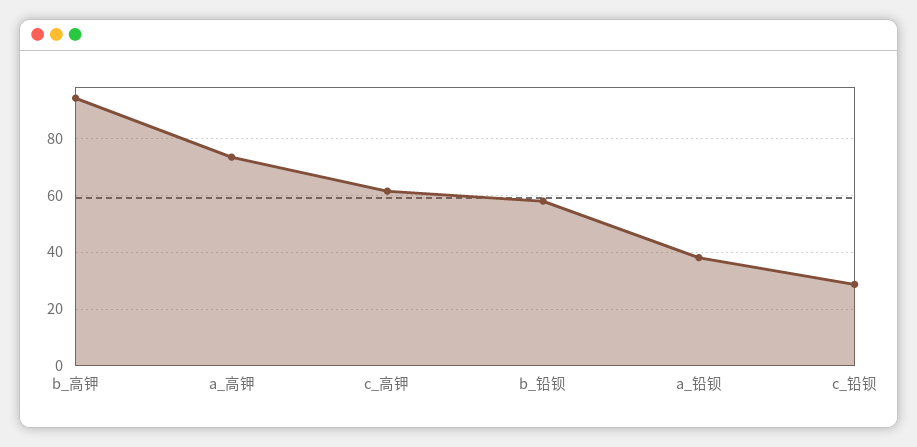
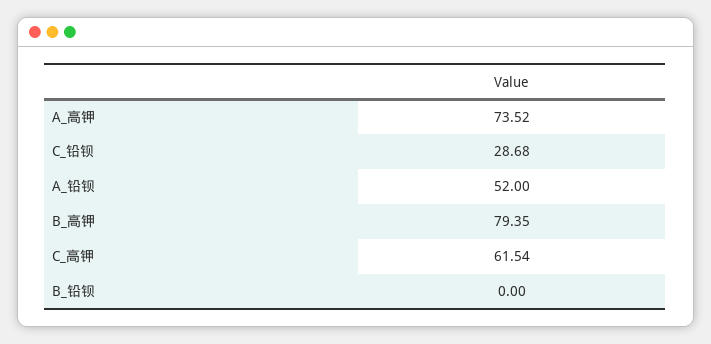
b_高钾: 95 -> 79.35
b_铅钡: 57.5 -> 0
a_铅钡: 37.5 -> 52

